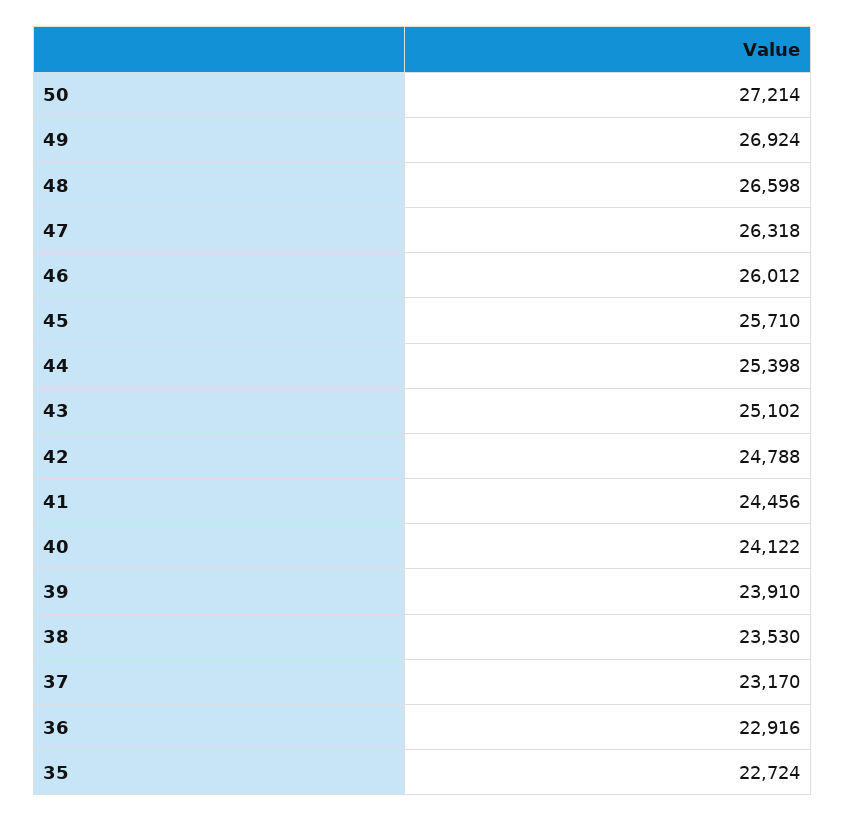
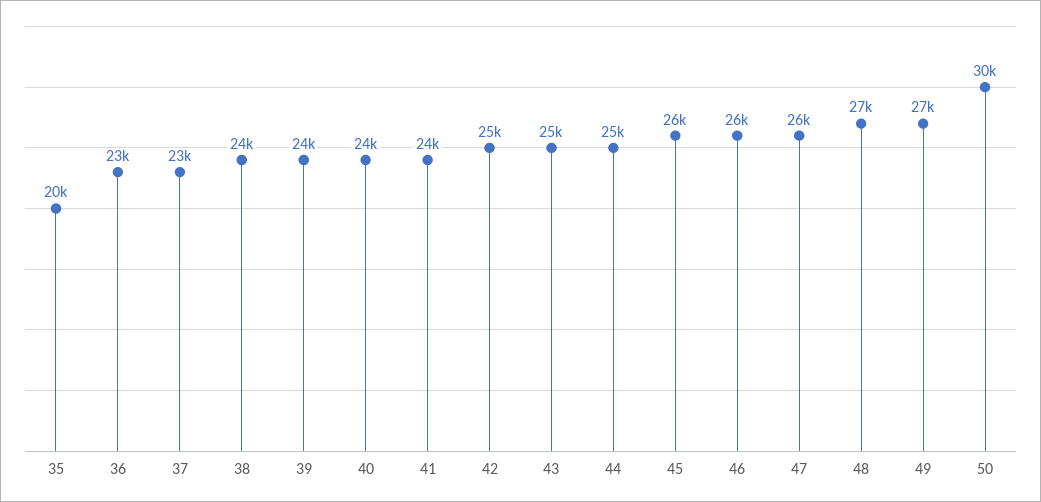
50: 27214 -> 30000
35: 22724 -> 20000

